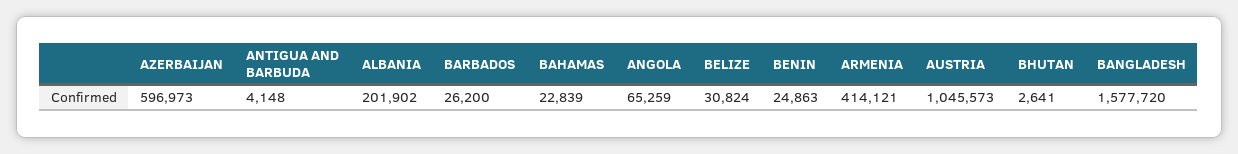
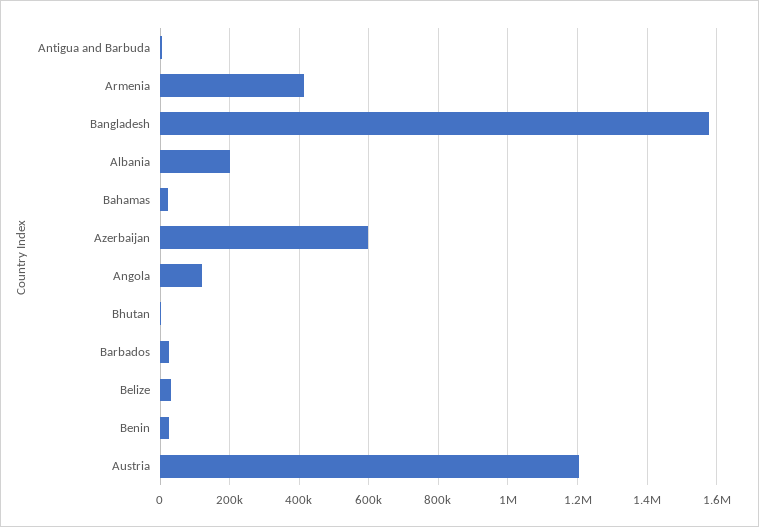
ANGOLA: 65259 -> 120000
AUSTRIA: 1045573 -> 1200000

